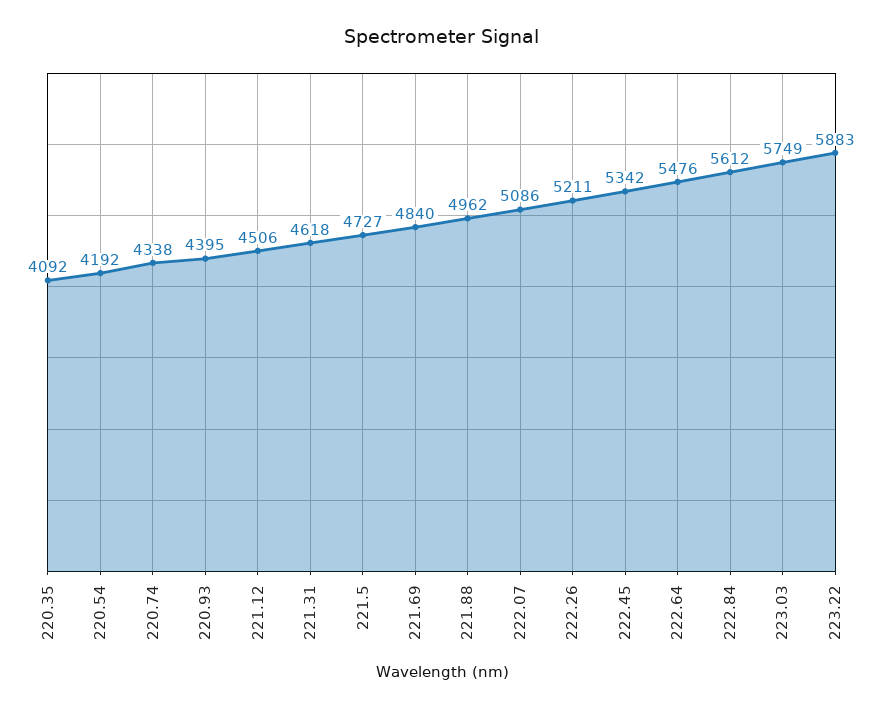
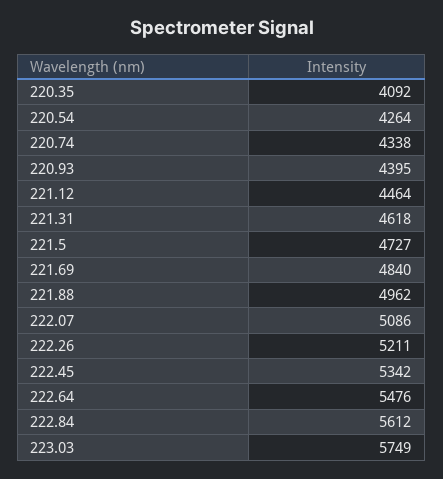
220.54: 4192 -> 4264
221.12: 4506 -> 4464
223.22: 5883 -> none

